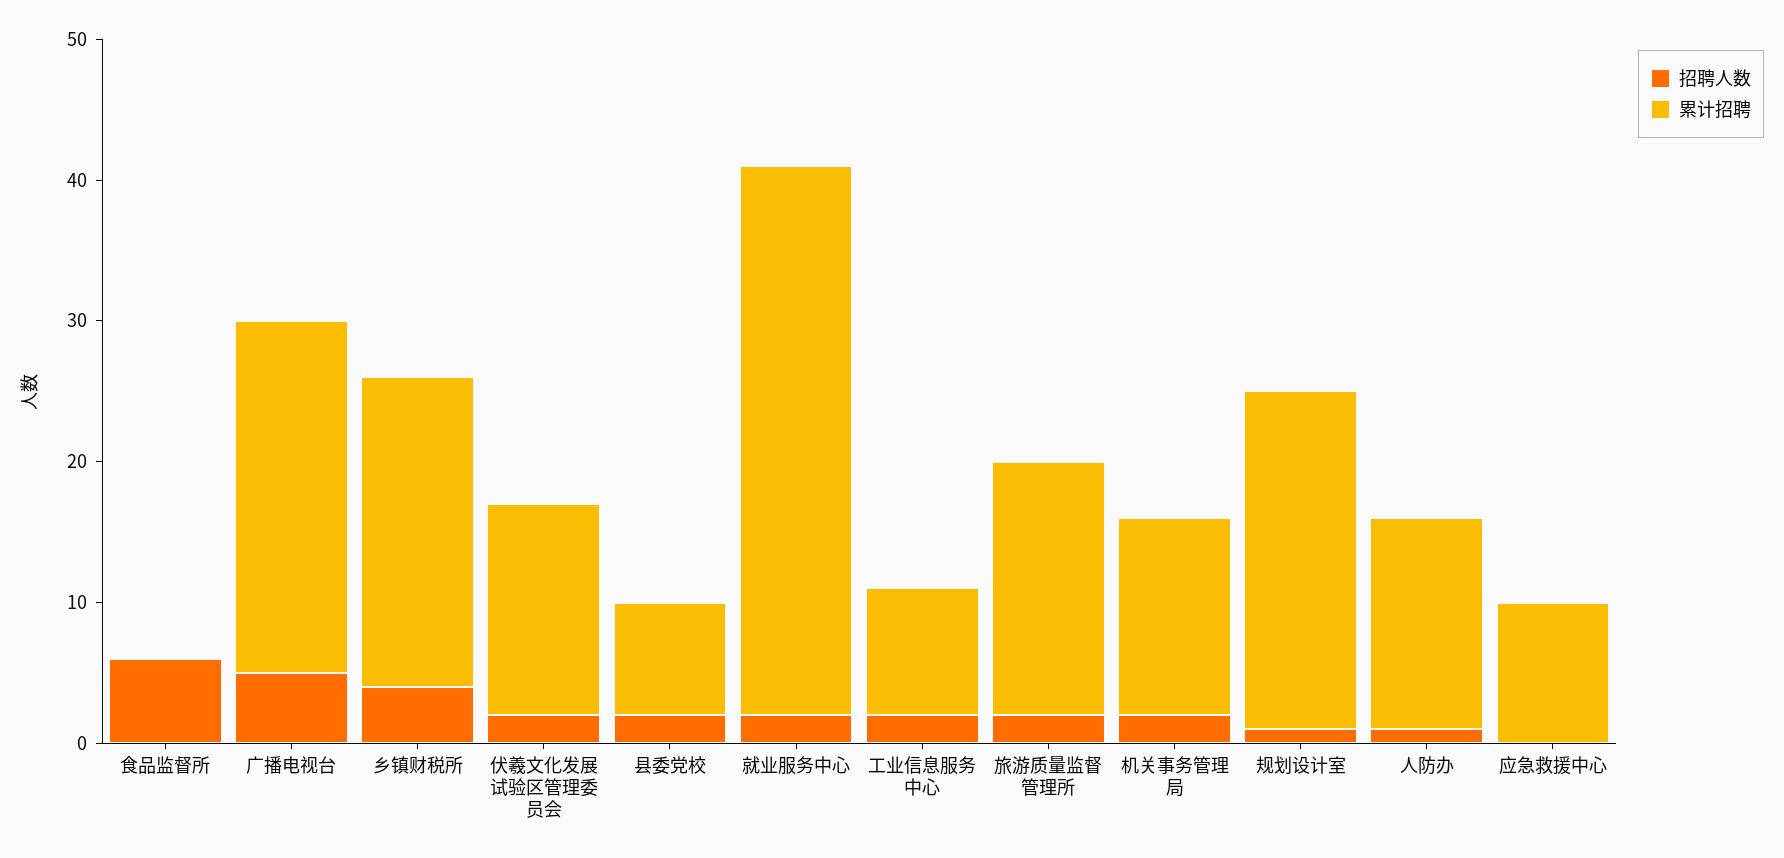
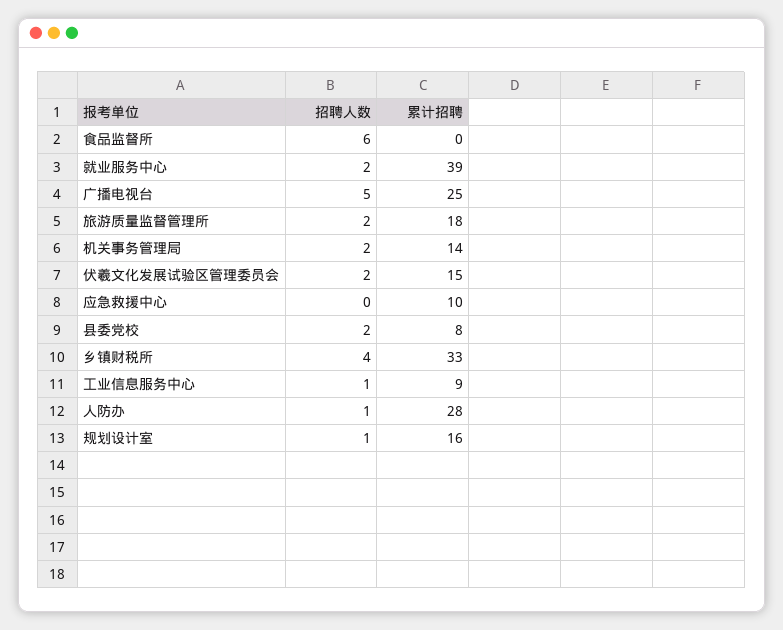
累计招聘, 乡镇财税所: 22 -> 33
招聘人数, 工业信息服务中心: 2 -> 1
累计招聘, 规划设计室: 24 -> 16
累计招聘, 人防办: 15 -> 28

